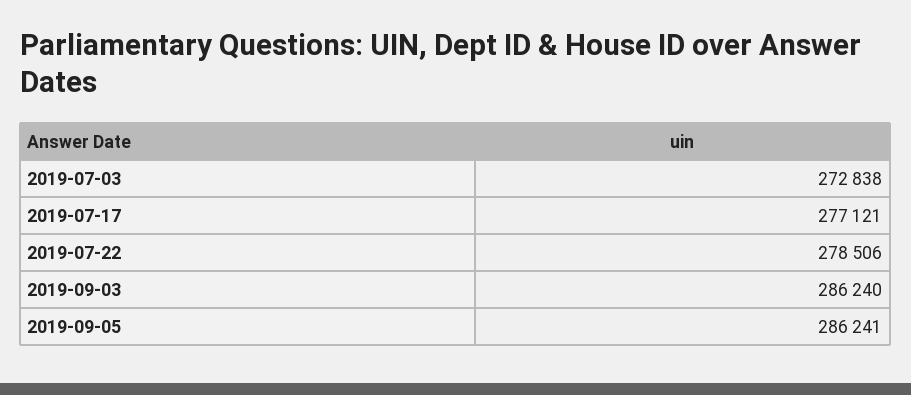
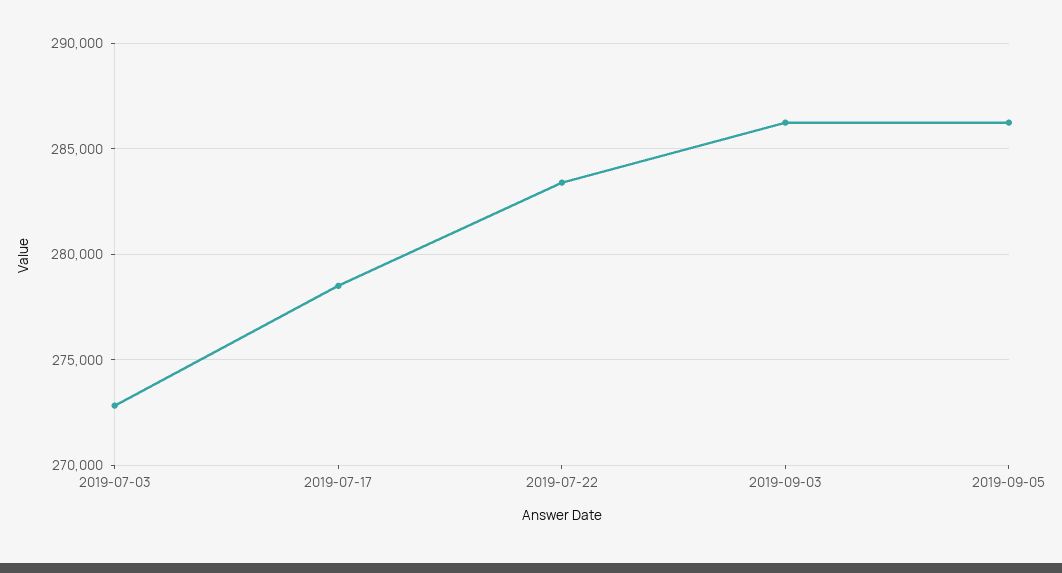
2019-07-17: 277121 -> 278500
2019-07-22: 278506 -> 283500

